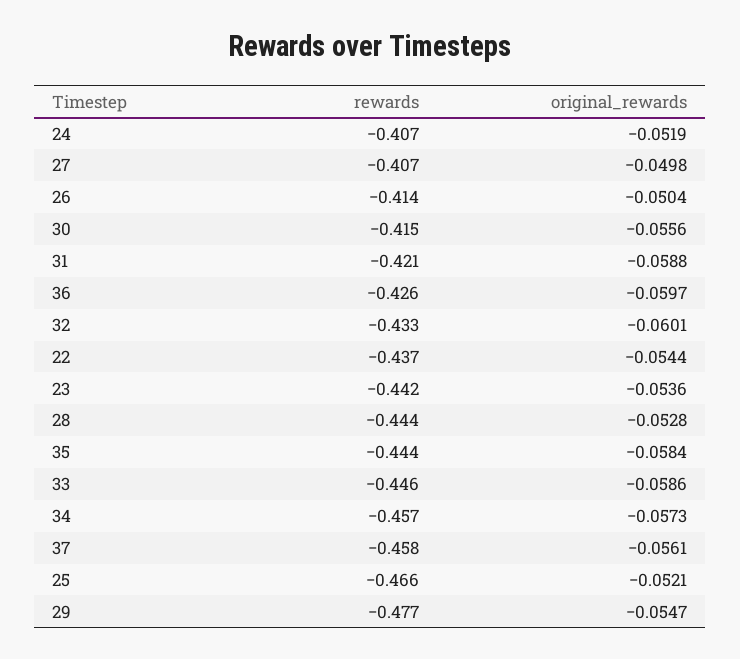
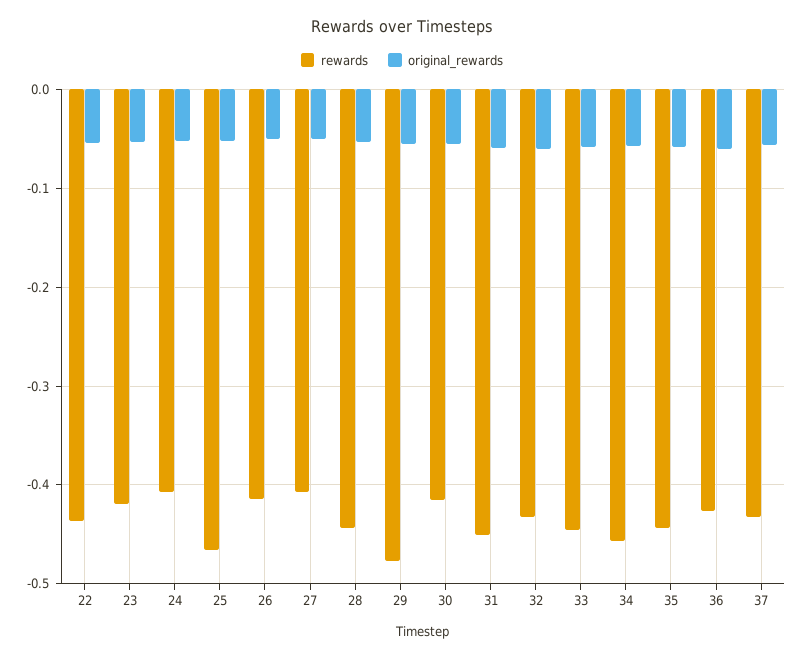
rewards, 31: -0.421 -> -0.45
rewards, 23: -0.442 -> -0.42
rewards, 37: -0.458 -> -0.43

